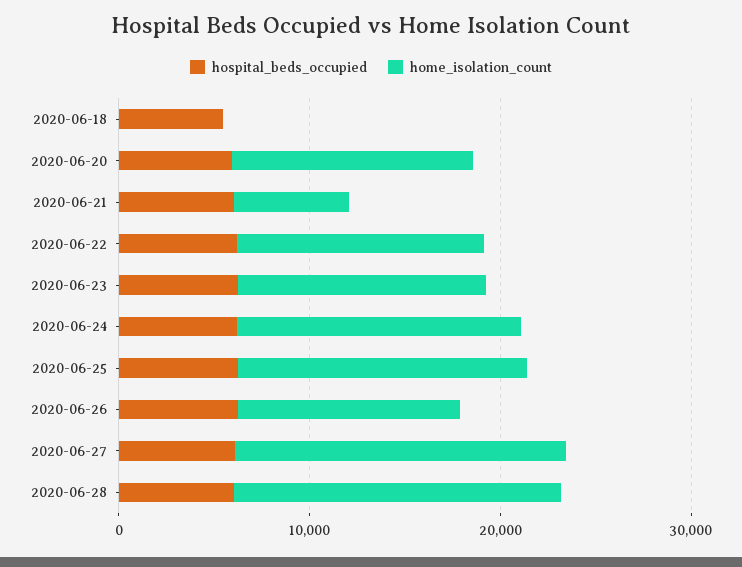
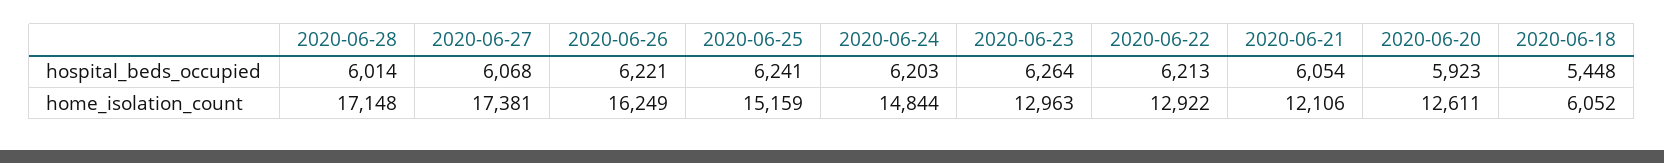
home_isolation_count, 2020-06-18: 0 -> 6052
home_isolation_count, 2020-06-21: 6000 -> 12106
home_isolation_count, 2020-06-26: 12000 -> 16249

